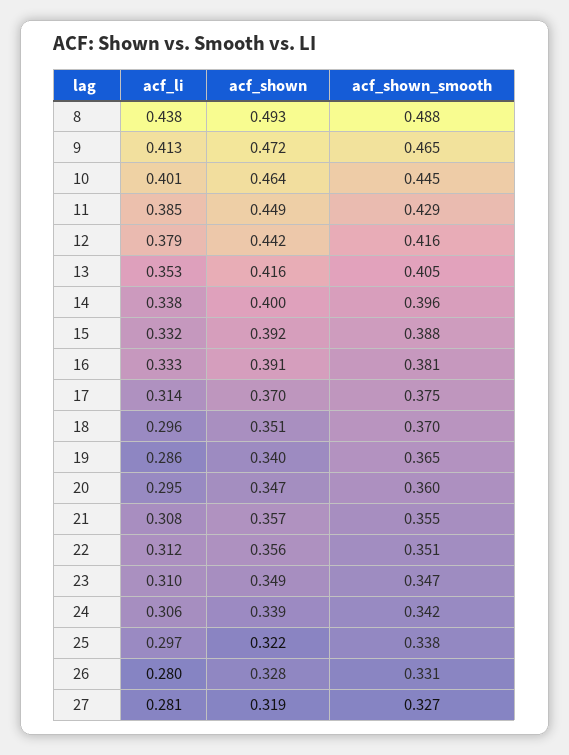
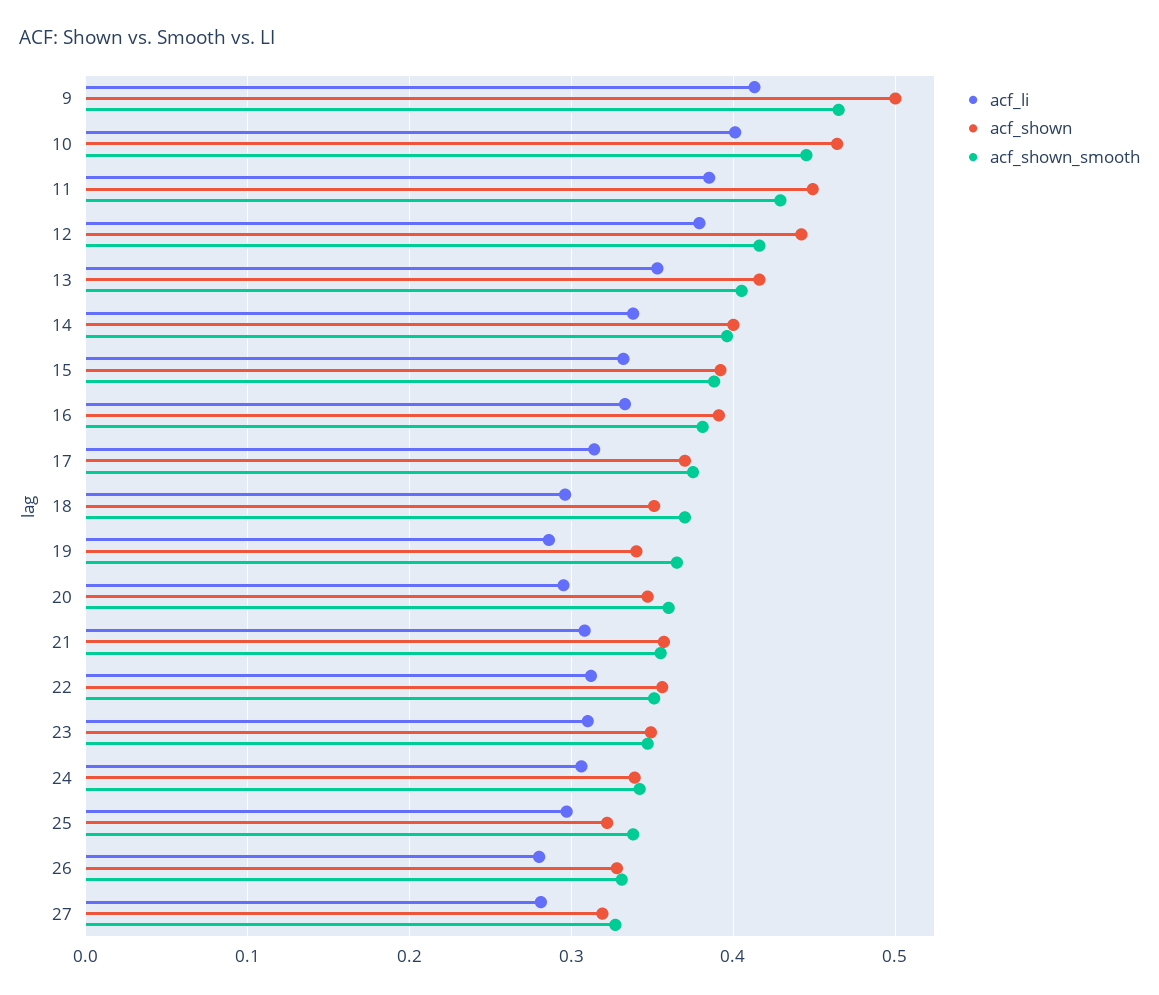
acf_li, 8: 0.438 -> none
acf_shown, 8: 0.493 -> none
acf_shown_smooth, 8: 0.488 -> none
acf_shown, 9: 0.472 -> 0.5

